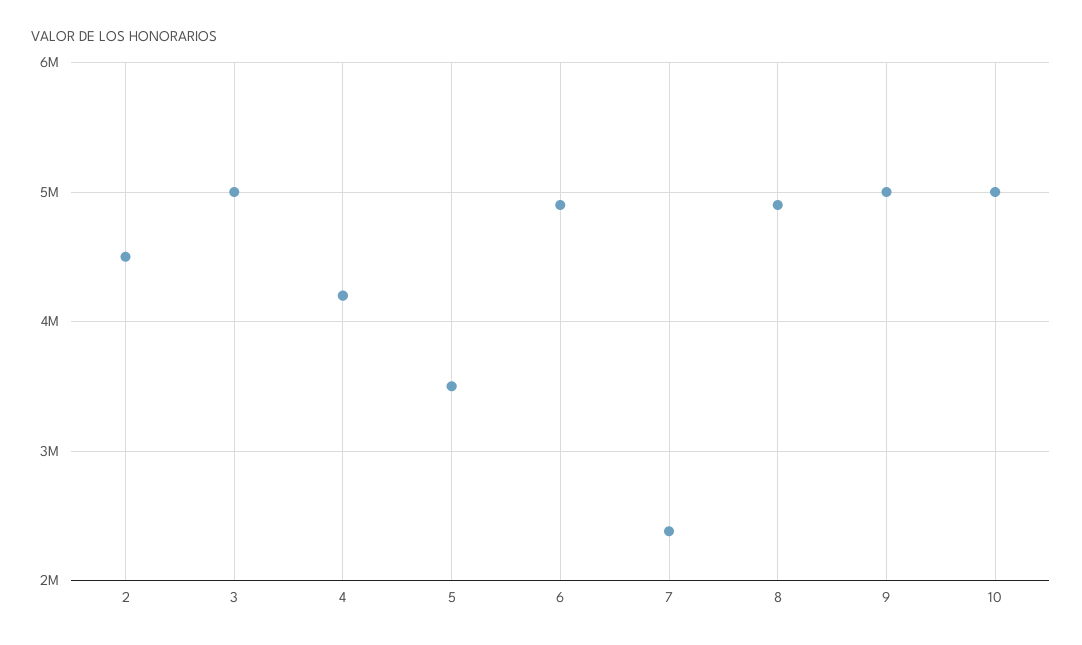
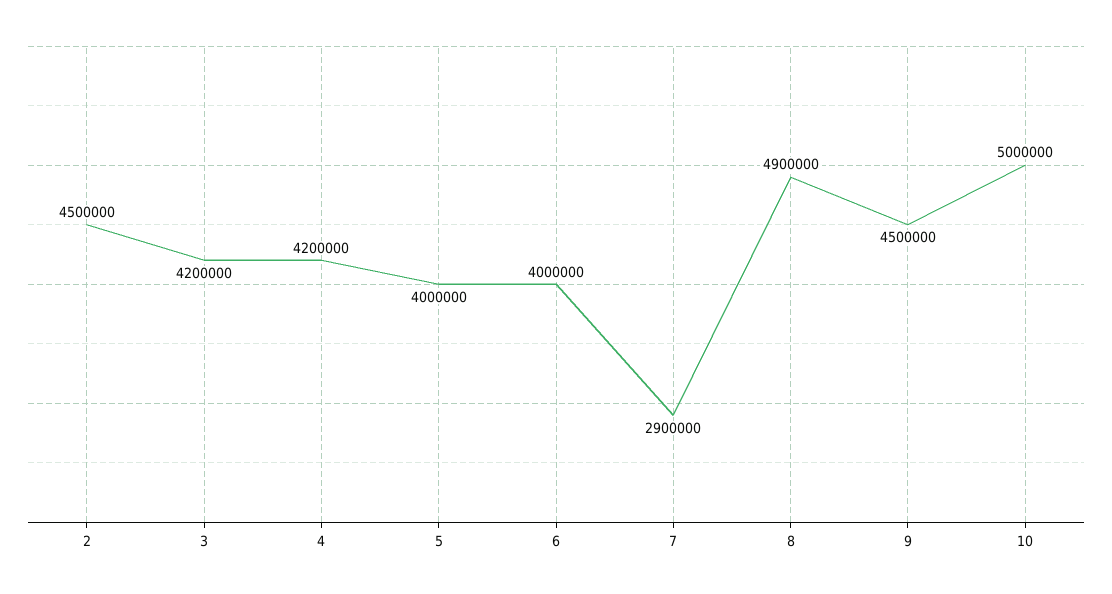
3: 5000000 -> 4200000
5: 3500000 -> 4000000
6: 4900000 -> 4000000
7: 2400000 -> 2900000
9: 5000000 -> 4500000

